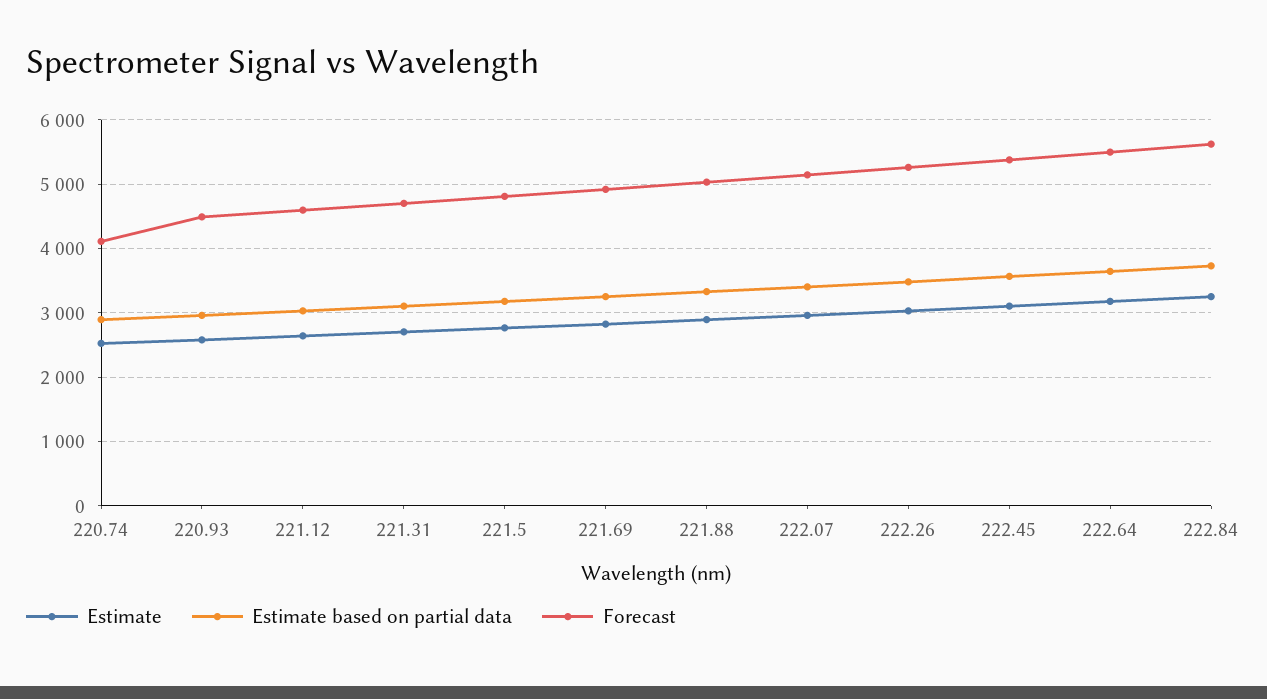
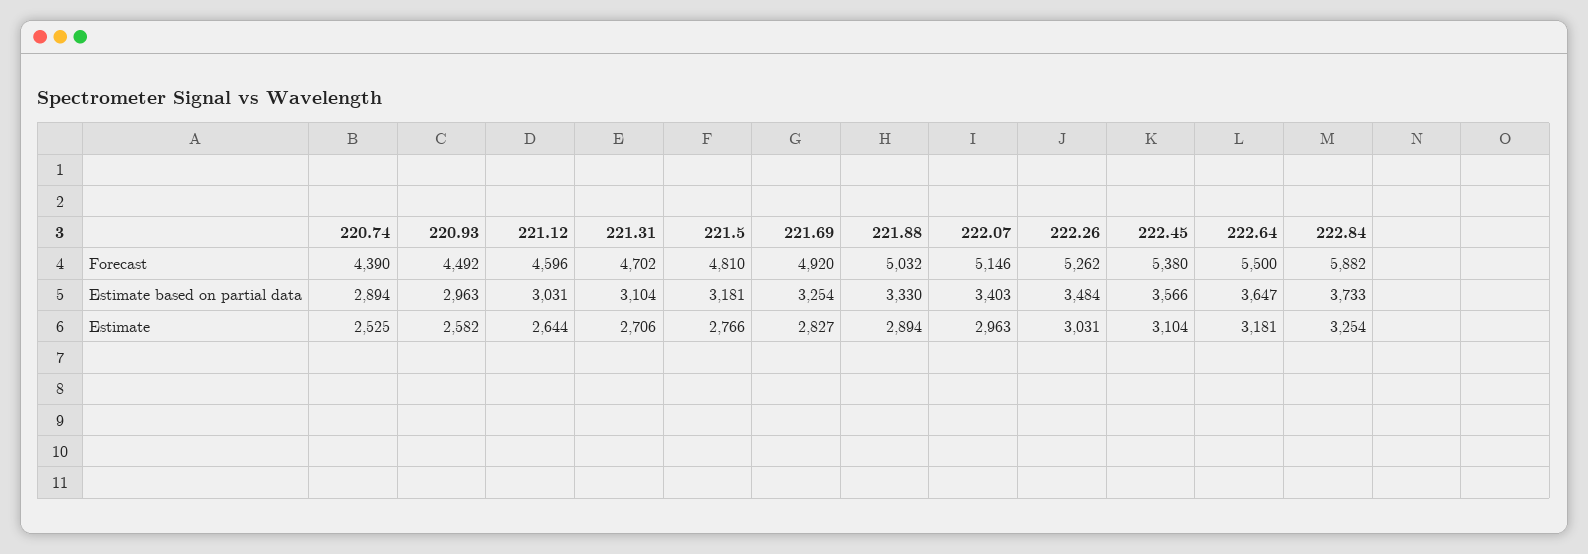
Forecast, 220.74: 4100 -> 4390
Forecast, 222.84: 5600 -> 5882

